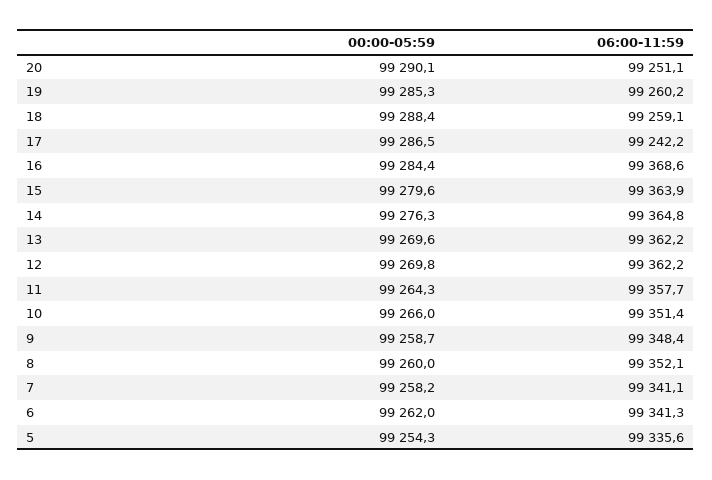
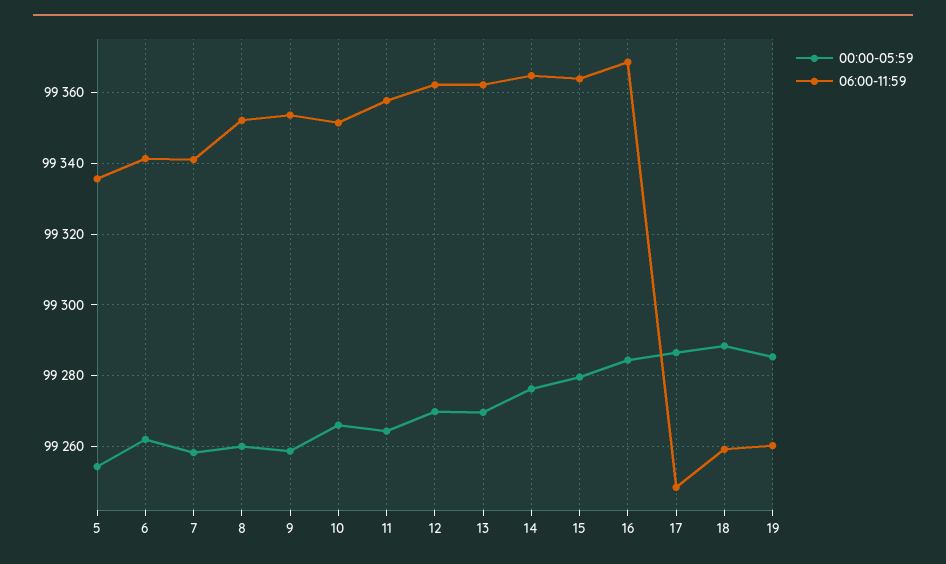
00:00-05:59, 20: 99290.1 -> none
06:00-11:59, 20: 99251.1 -> none
06:00-11:59, 17: 99242.2 -> 99248
06:00-11:59, 9: 99348.4 -> 99354

